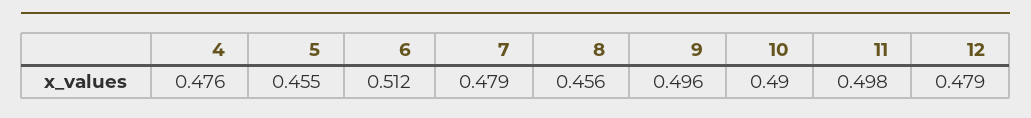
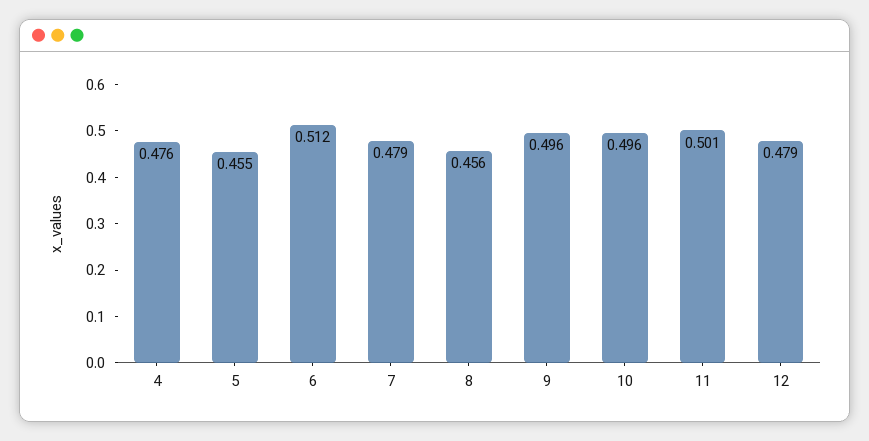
10: 0.49 -> 0.496
11: 0.498 -> 0.501

